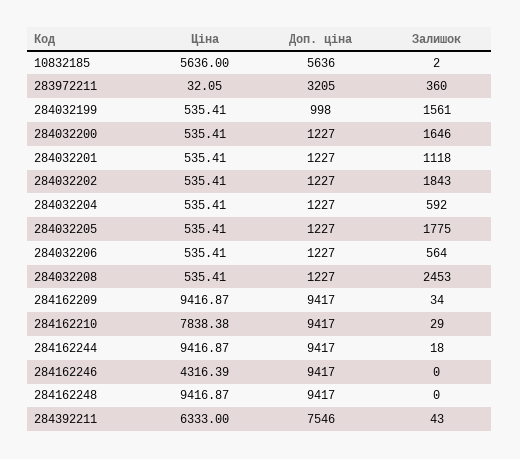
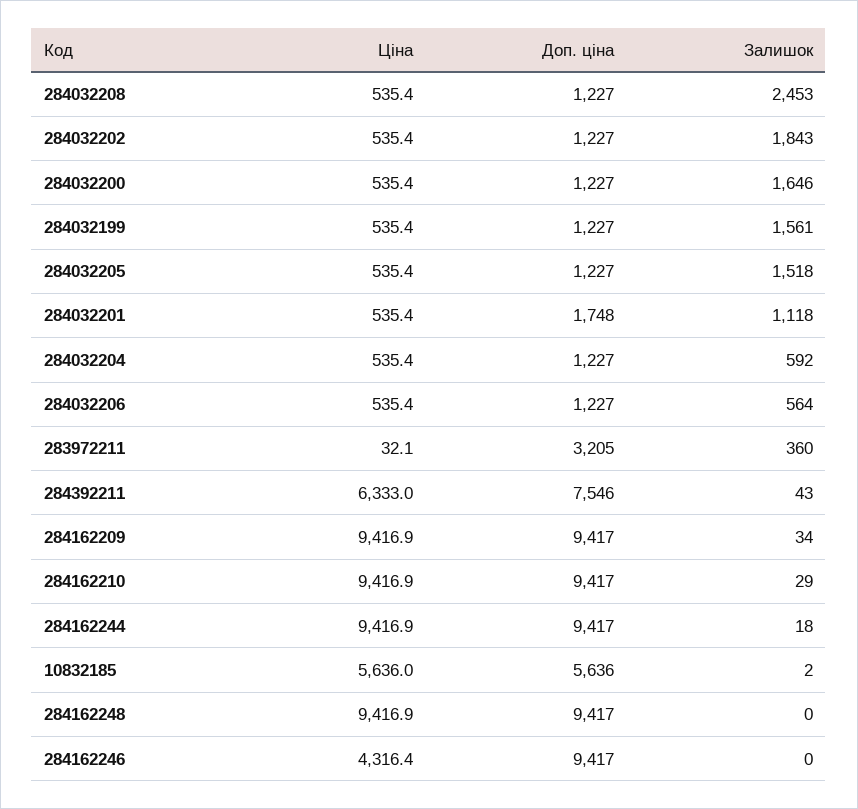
Доп. ціна, 284032199: 998 -> 1227
Доп. ціна, 284032201: 1227 -> 1748
Залишок, 284032205: 1775 -> 1518
Ціна, 284162210: 7838.38 -> 9416.9

